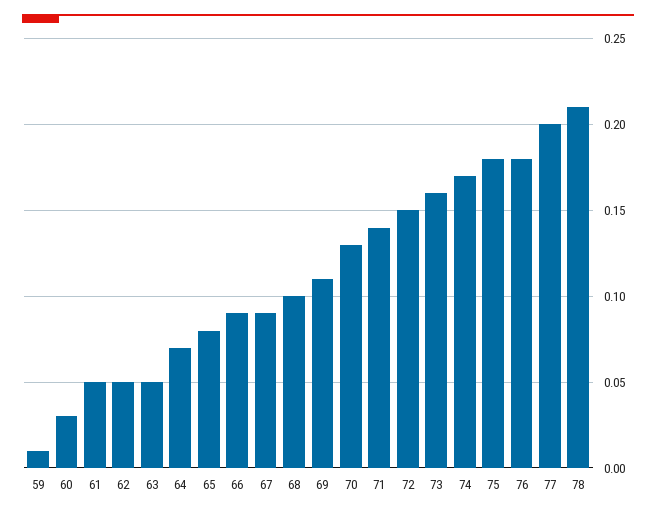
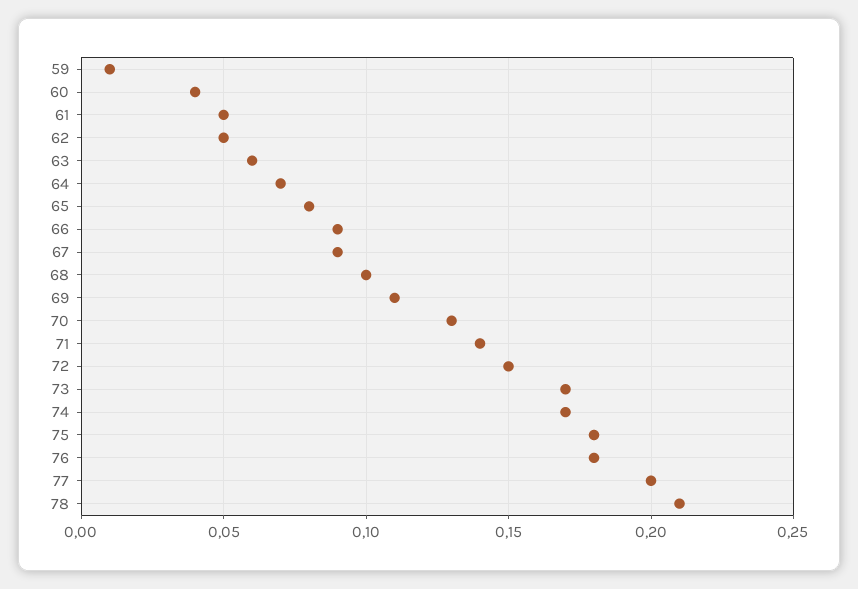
60: 0.03 -> 0.04
63: 0.05 -> 0.06
73: 0.16 -> 0.17

